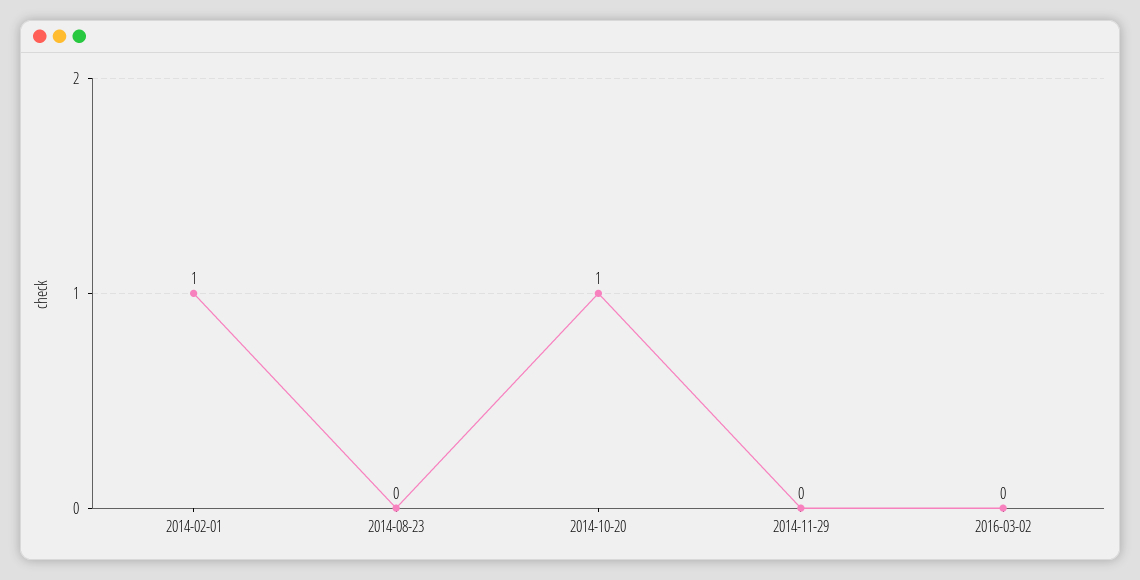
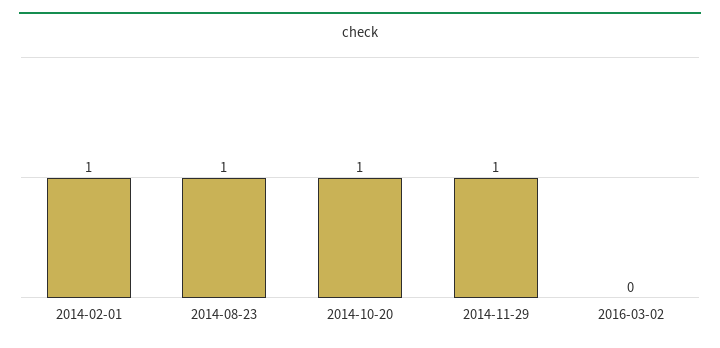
2014-08-23: 0 -> 1
2014-11-29: 0 -> 1

